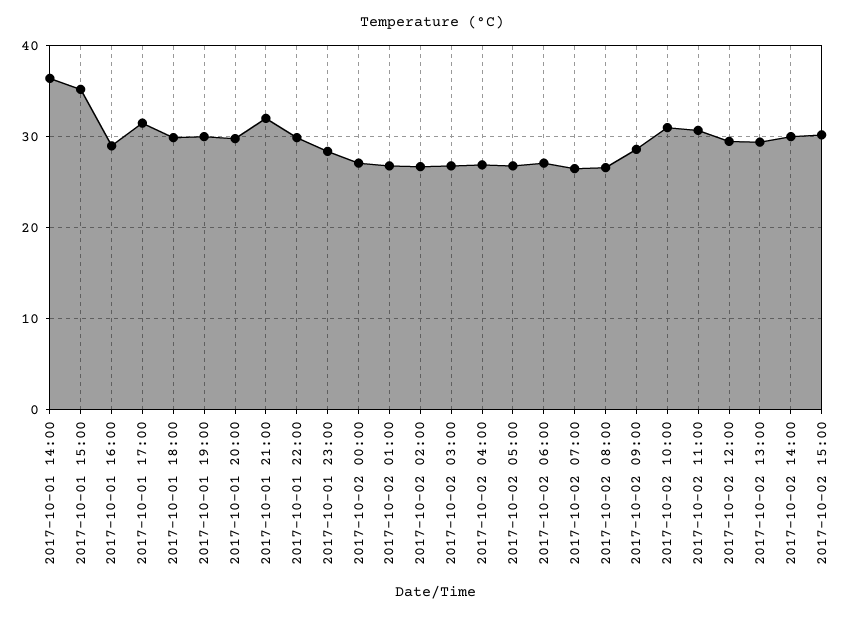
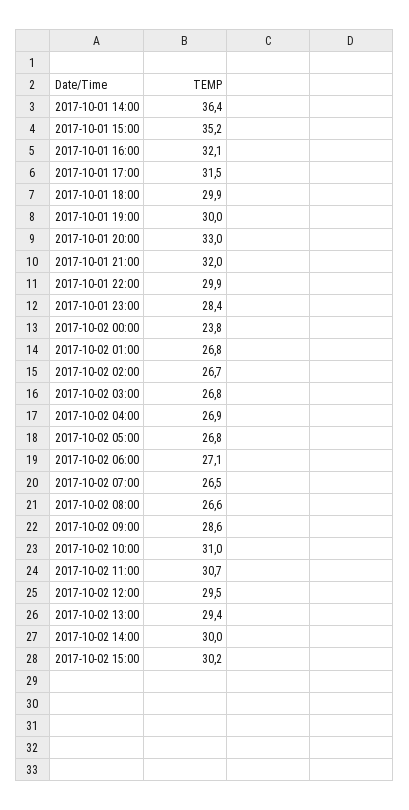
2017-10-01 16:00: 29 -> 32.1
2017-10-01 20:00: 30 -> 33
2017-10-02 00:00: 27 -> 23.8

